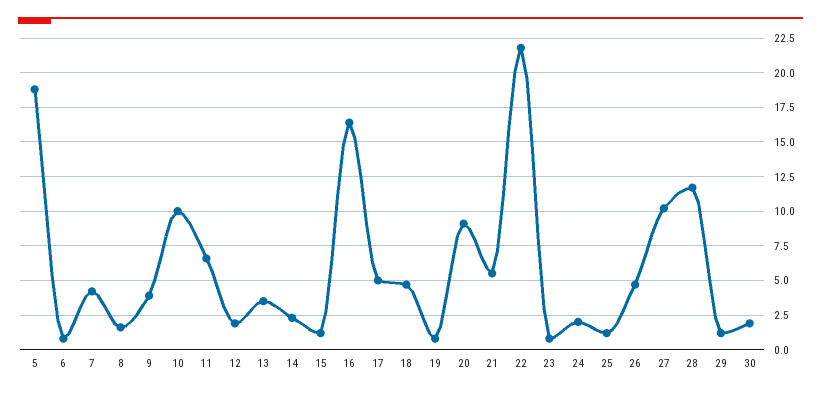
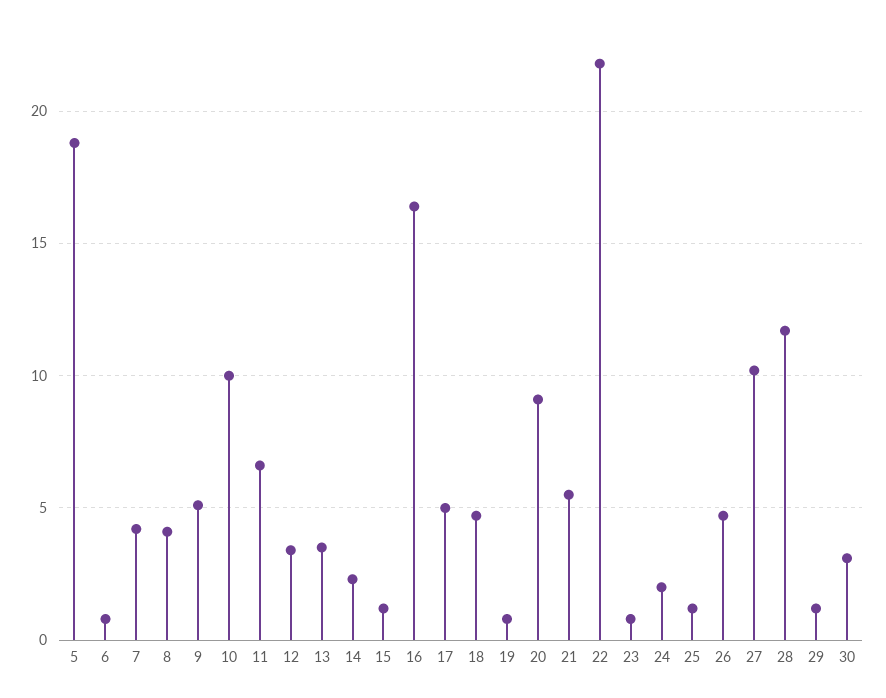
8: 1.5 -> 4
9: 4 -> 5
12: 2 -> 3.5
30: 2 -> 3

